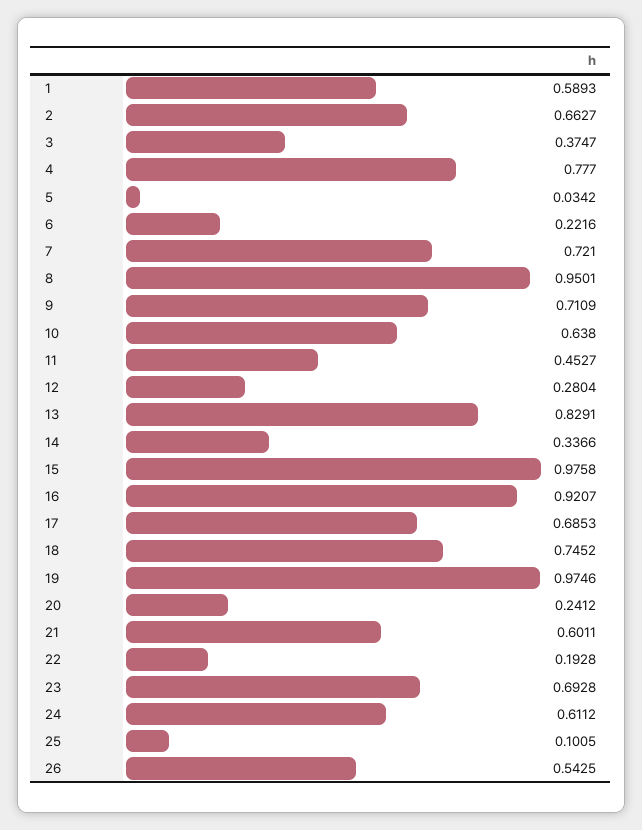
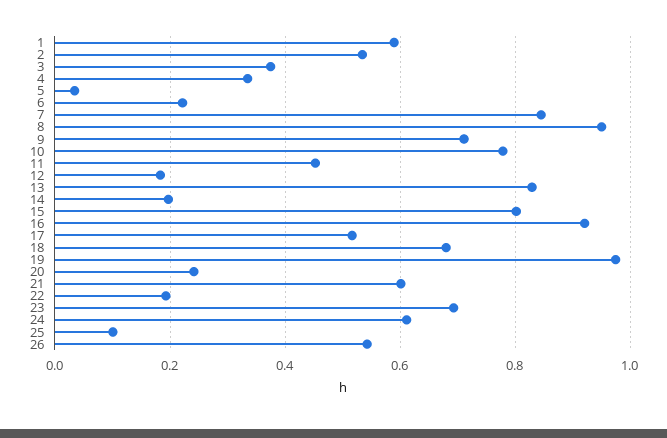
2: 0.6627 -> 0.54
4: 0.777 -> 0.34
7: 0.721 -> 0.84
10: 0.638 -> 0.78
12: 0.2804 -> 0.18
14: 0.3366 -> 0.2
15: 0.9758 -> 0.8
17: 0.6853 -> 0.52
18: 0.7452 -> 0.68

